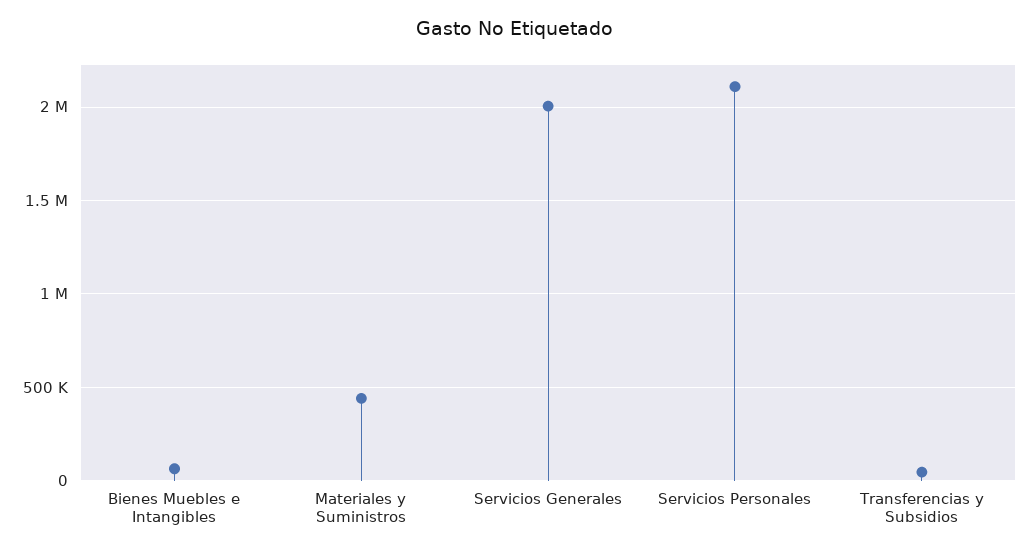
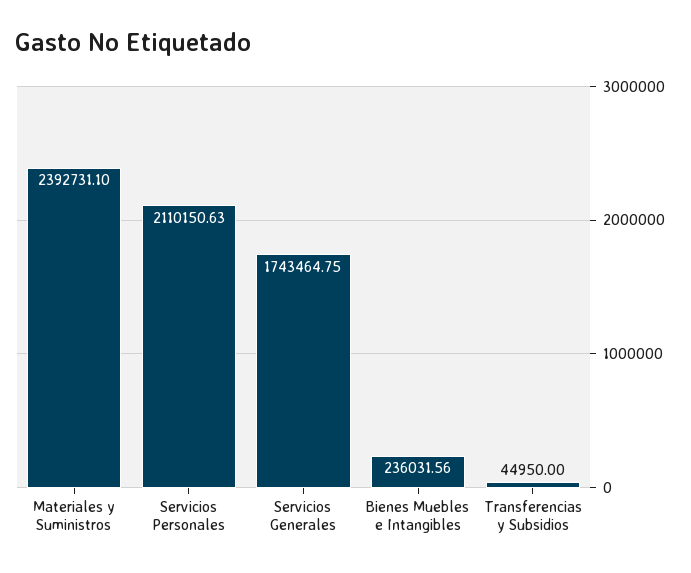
Bienes Muebles e Intangibles: 50000 -> 236031.56
Materiales y Suministros: 450000 -> 2392731.1
Servicios Generales: 2000000 -> 1743464.75

